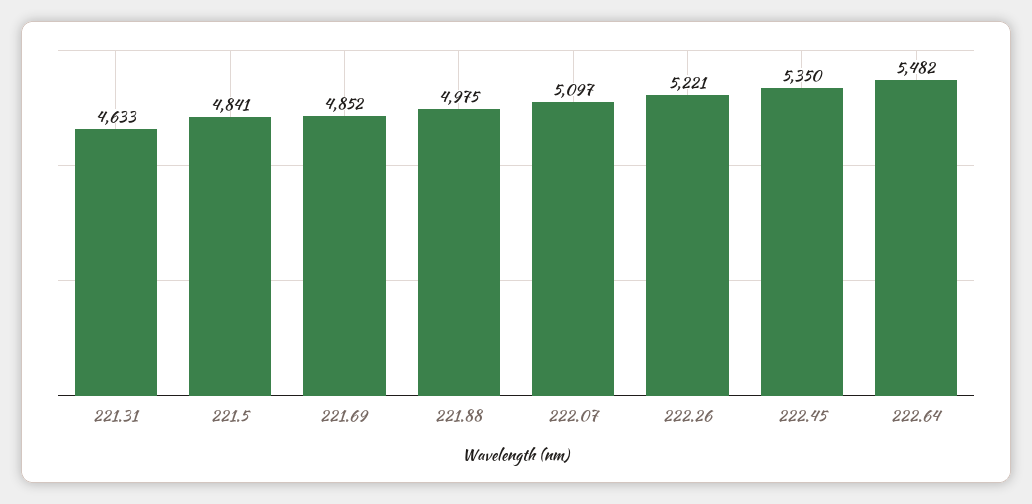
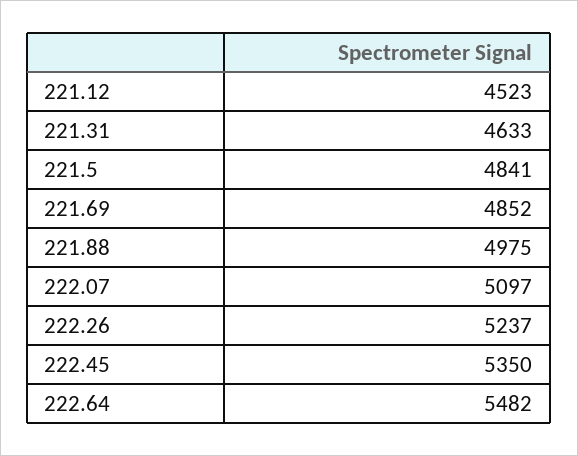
222.26: 5221 -> 5237
221.12: none -> 4523

